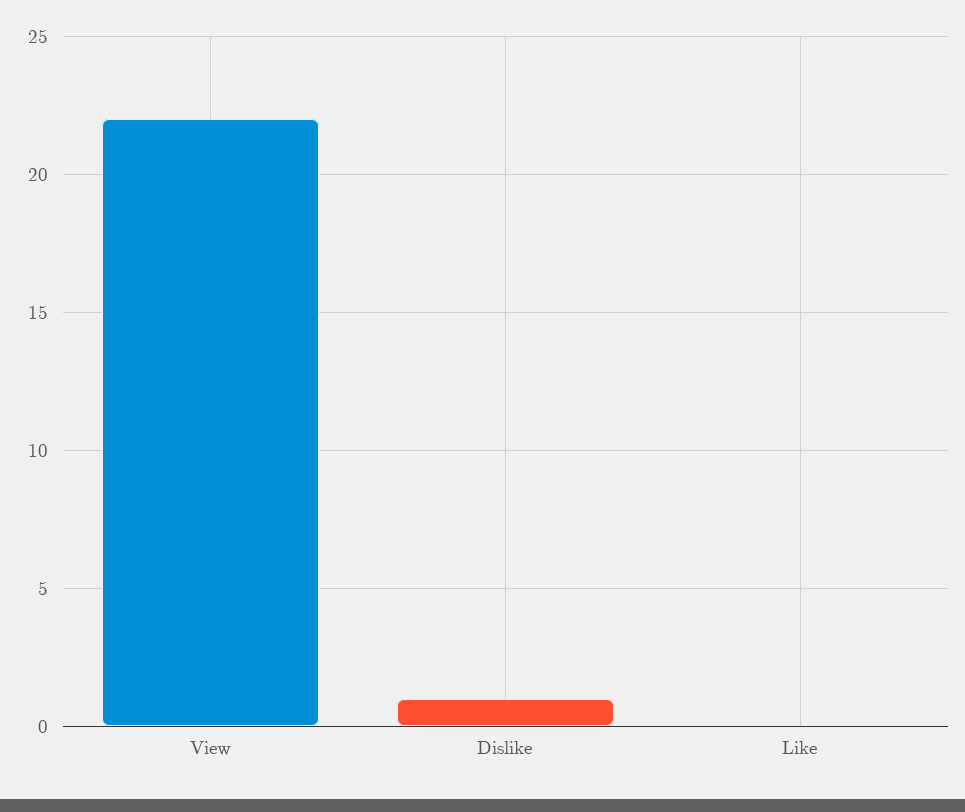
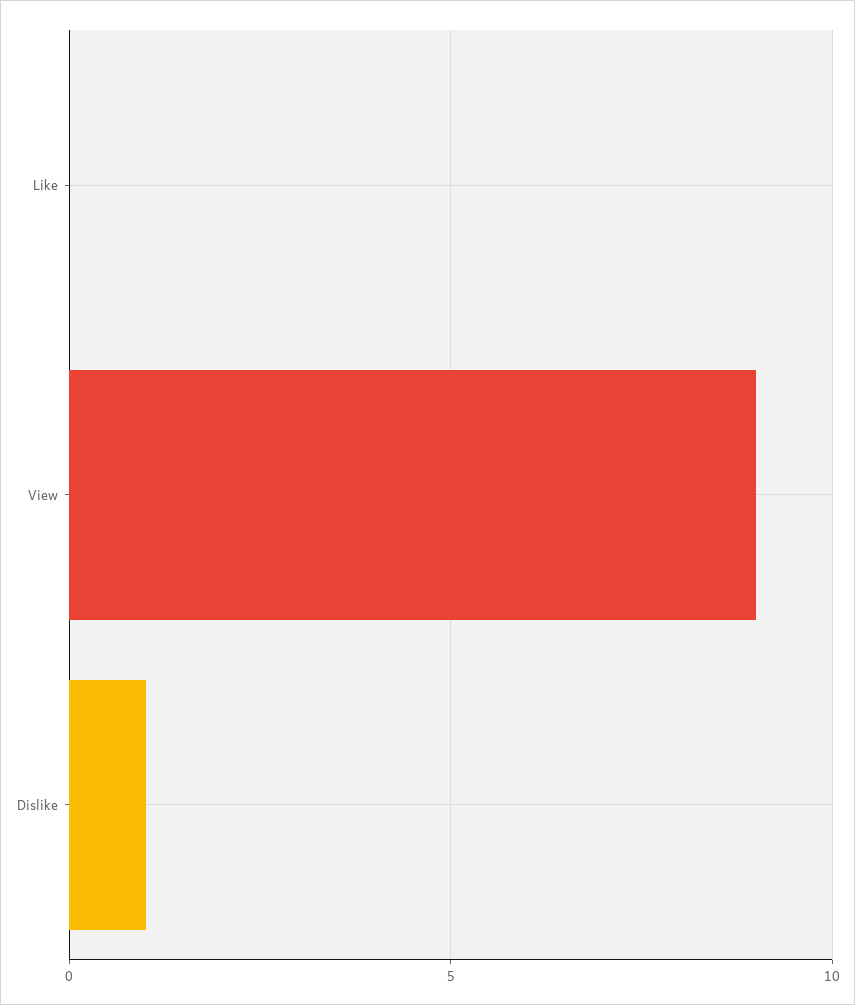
View: 22 -> 9

